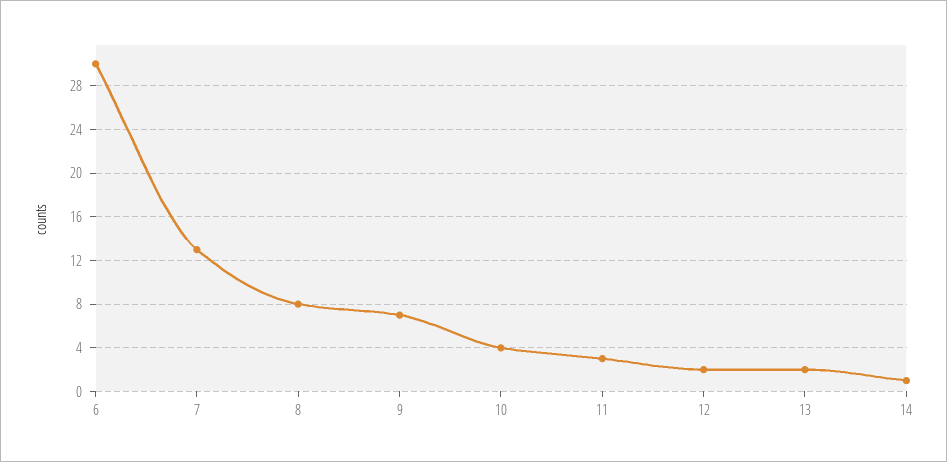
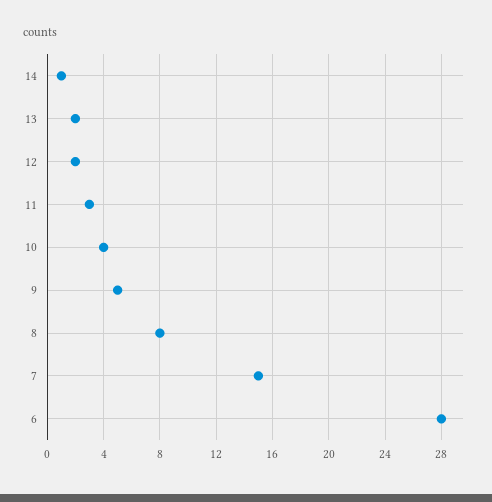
6: 30 -> 28
7: 13 -> 15
9: 7 -> 5

